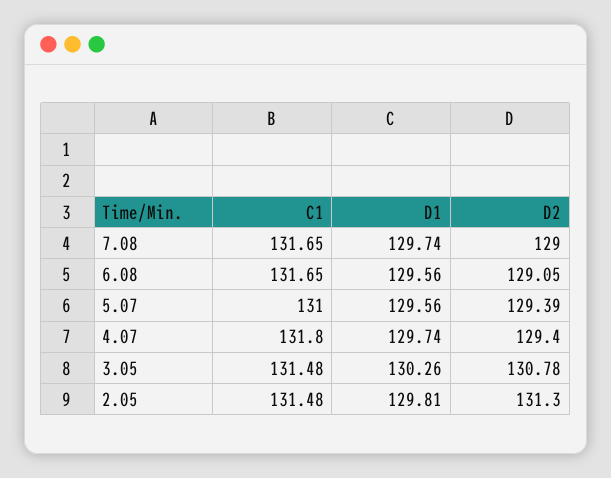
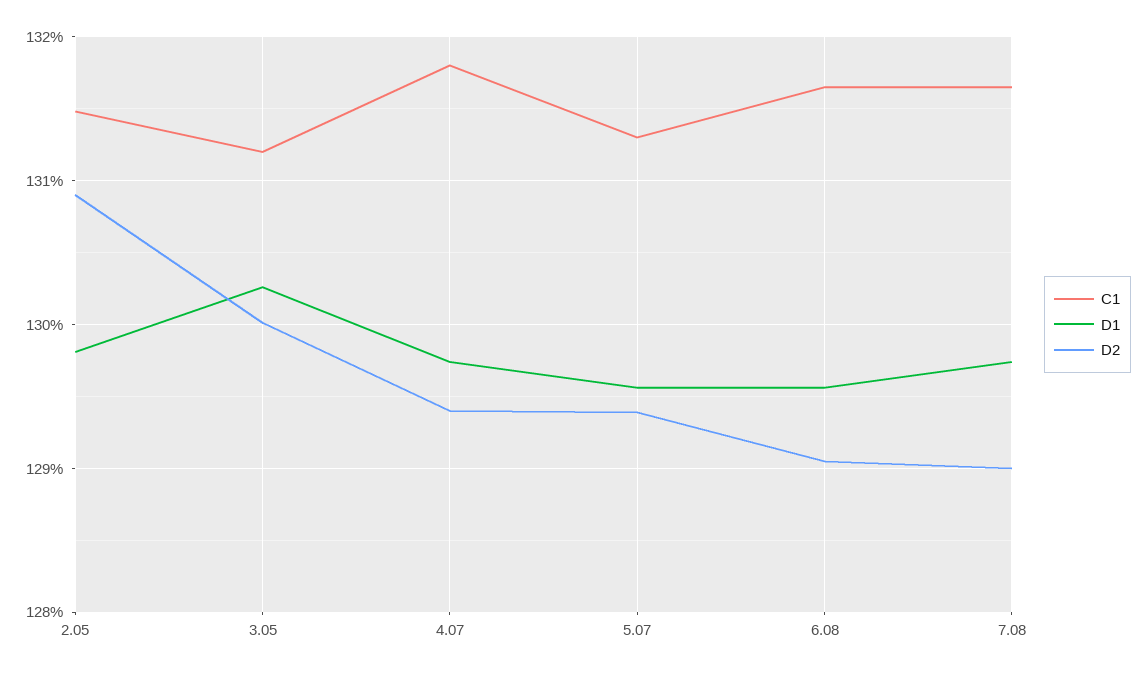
C1, 5.07: 131 -> 131.3
C1, 3.05: 131.48 -> 131.2
D2, 3.05: 130.78 -> 130
D2, 2.05: 131.3 -> 130.9

